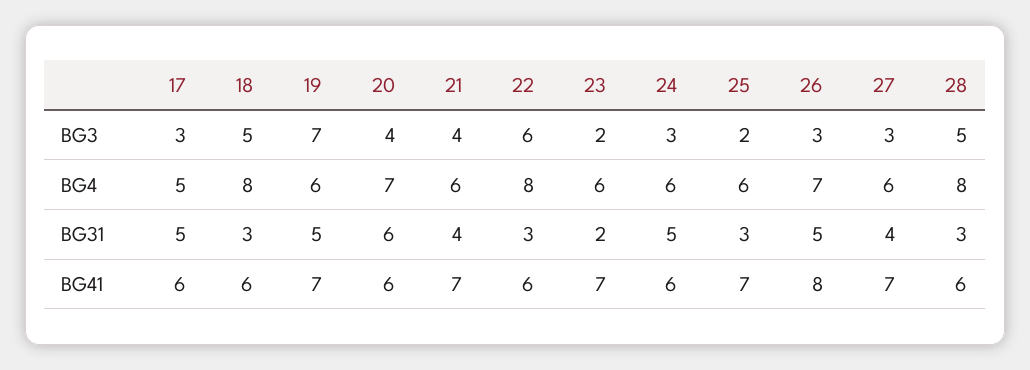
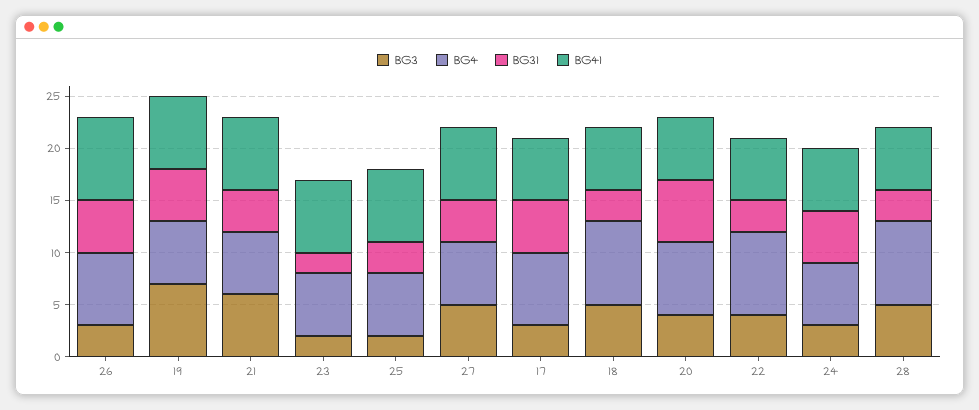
BG3, 21: 4 -> 6
BG3, 22: 6 -> 4
BG3, 27: 3 -> 5
BG4, 17: 5 -> 7

